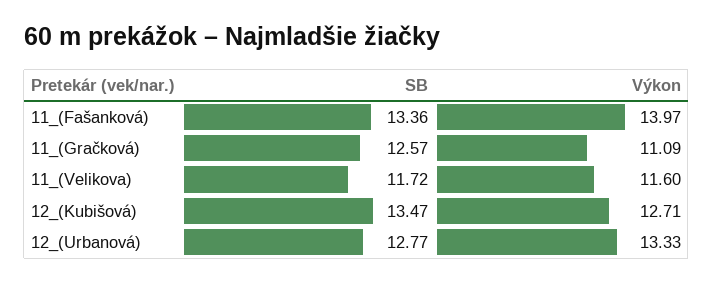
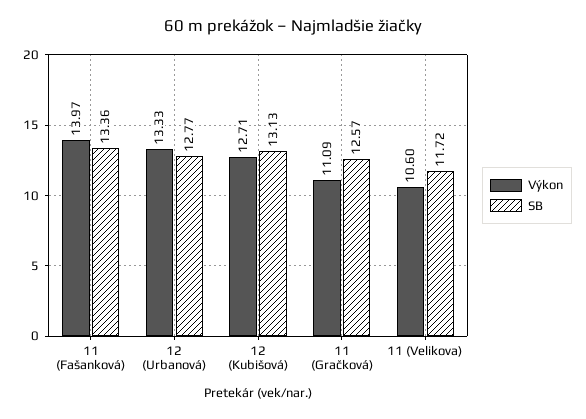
Výkon, 11_(Velikova): 11.6 -> 10.6
SB, 12_(Kubišová): 13.47 -> 13.13

